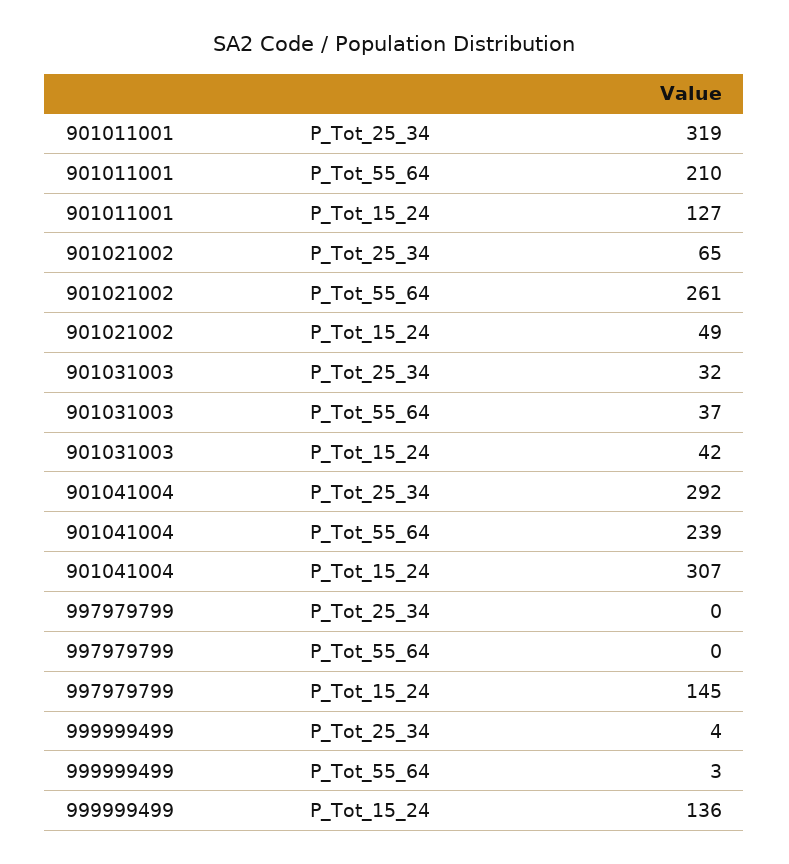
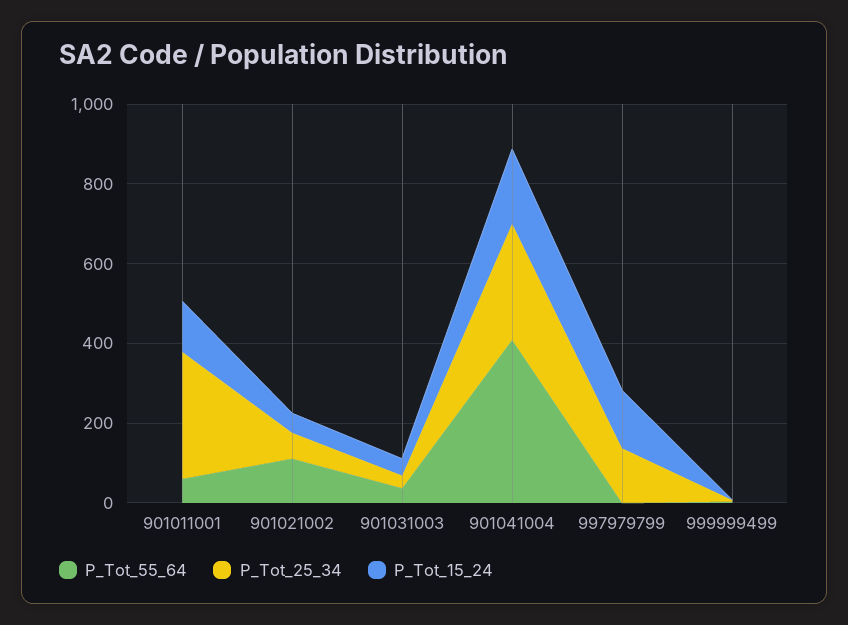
P_Tot_55_64, 901011001: 210 -> 50
P_Tot_55_64, 901021002: 261 -> 100
P_Tot_55_64, 901041004: 239 -> 400
P_Tot_15_24, 901041004: 307 -> 200
P_Tot_25_34, 997979799: 0 -> 150
P_Tot_15_24, 999999499: 136 -> 0

